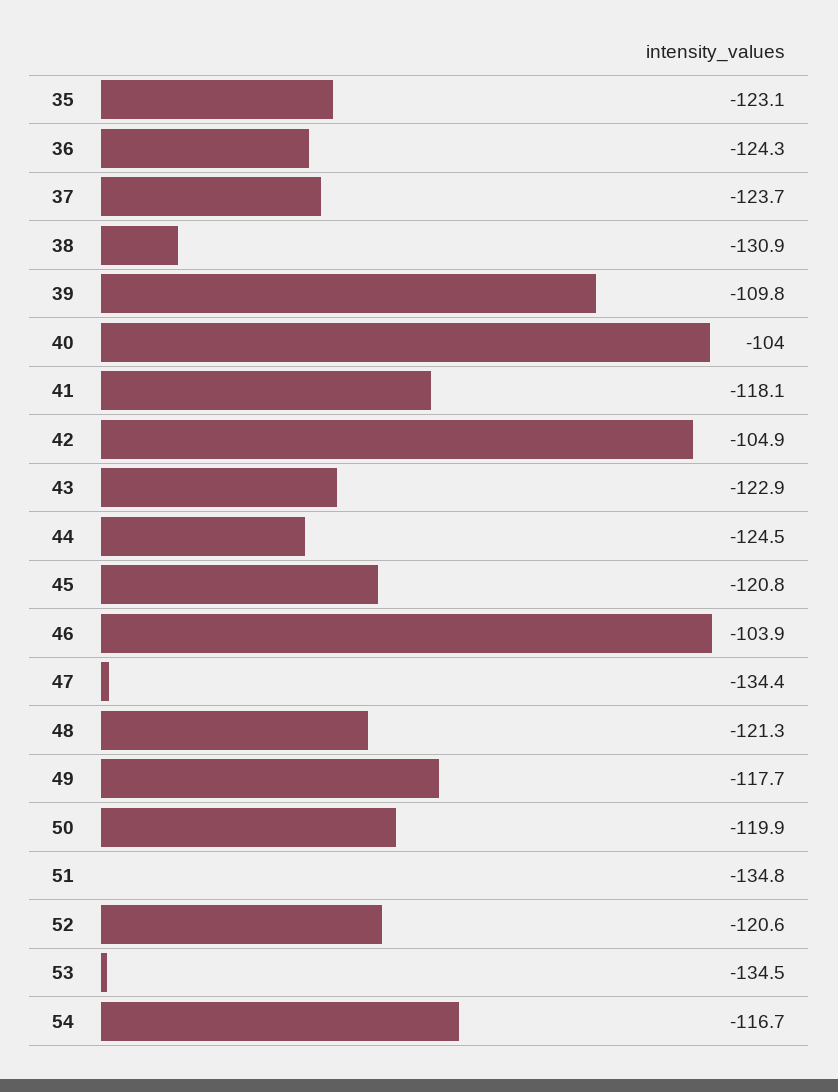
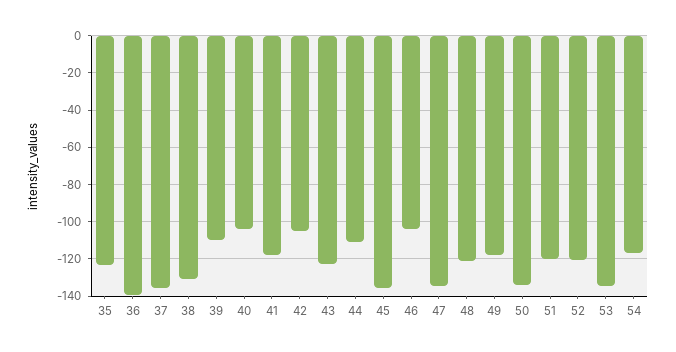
36: -124.3 -> -140
37: -123.7 -> -135
44: -124.5 -> -110
45: -120.8 -> -135
50: -119.9 -> -135
51: -134.8 -> -120

